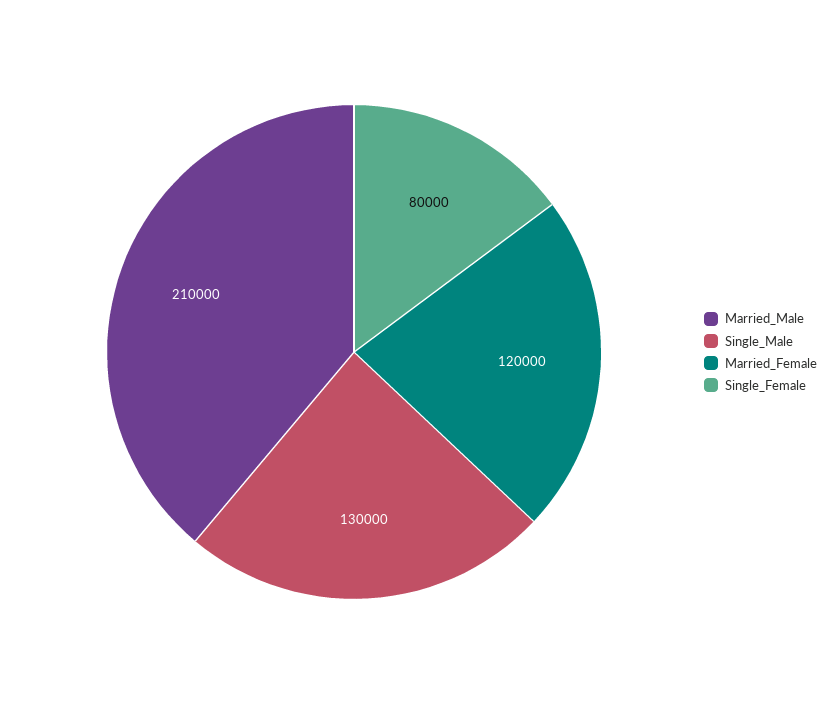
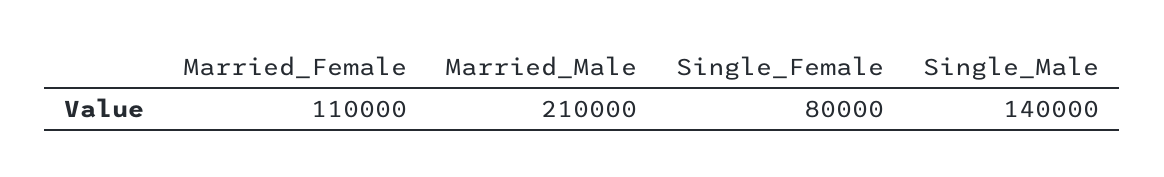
Single_Male: 130000 -> 140000
Married_Female: 120000 -> 110000

